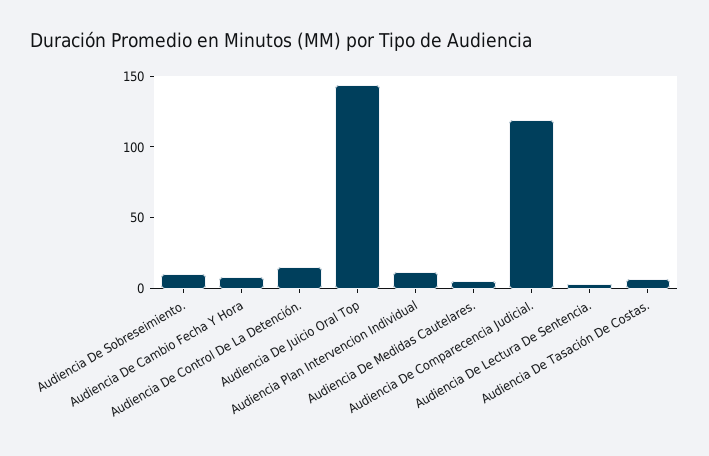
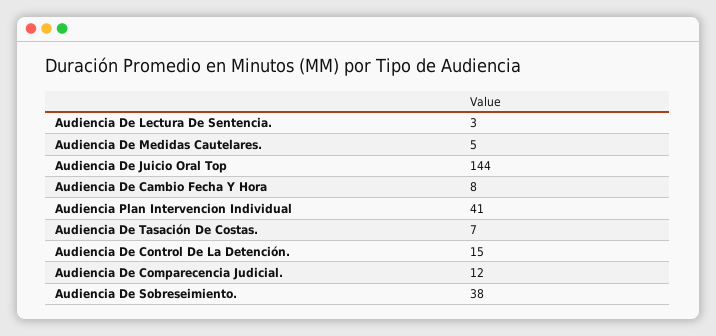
Audiencia De Sobreseimiento.: 10 -> 38
Audiencia Plan Intervencion Individual: 10 -> 41
Audiencia De Comparecencia Judicial.: 120 -> 12

